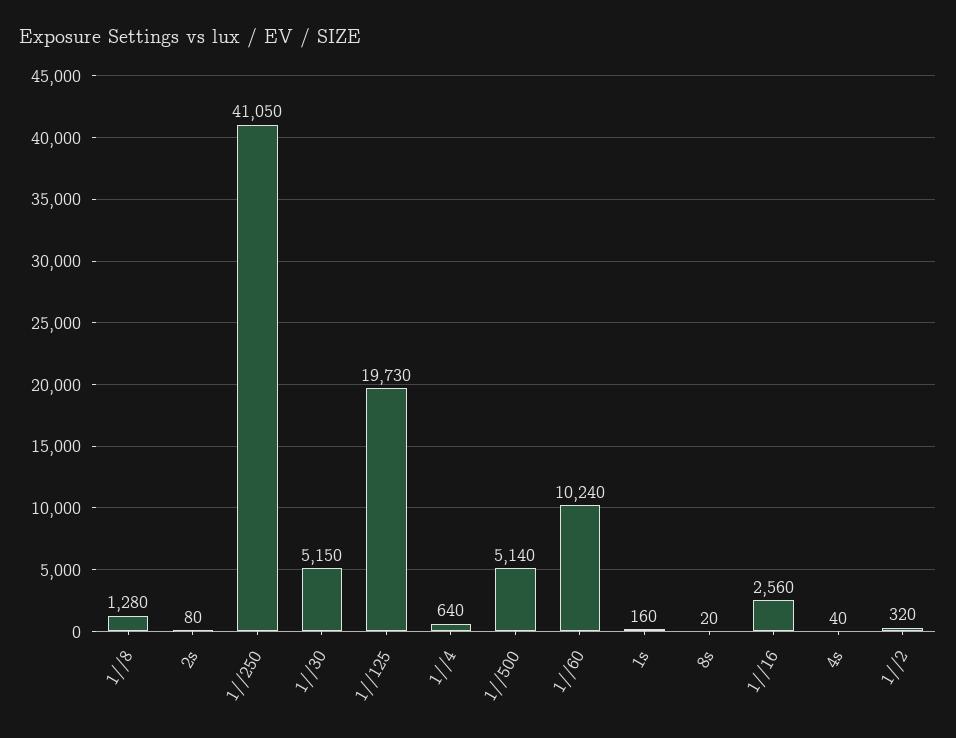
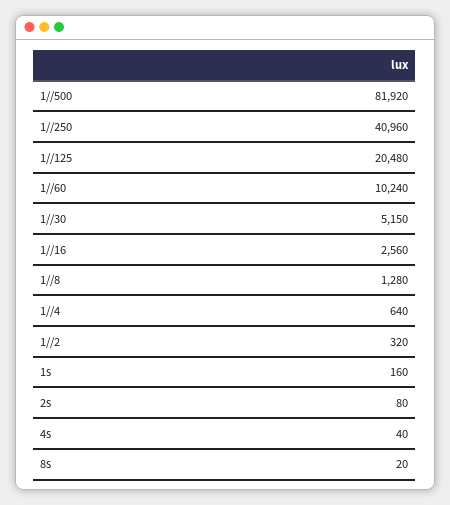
1//250: 41050 -> 40960
1//125: 19730 -> 20480
1//500: 5140 -> 81920

